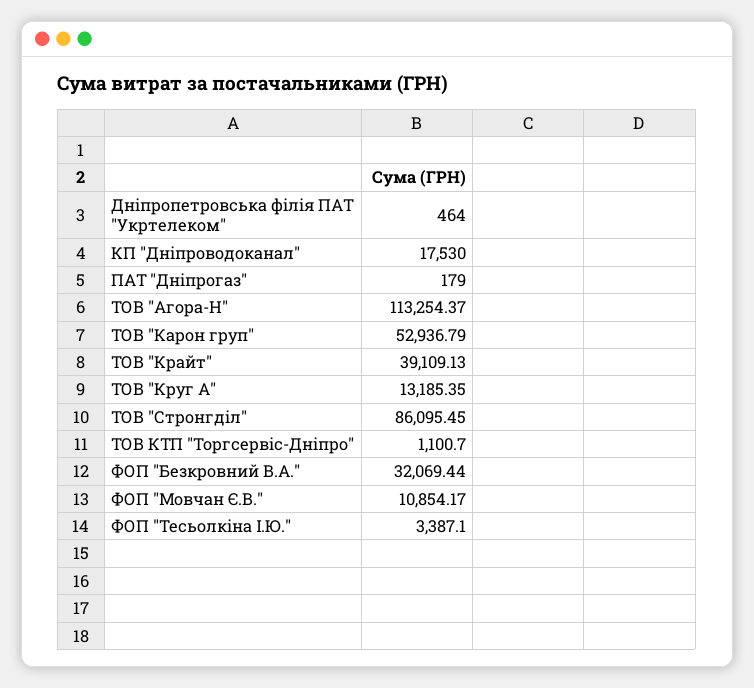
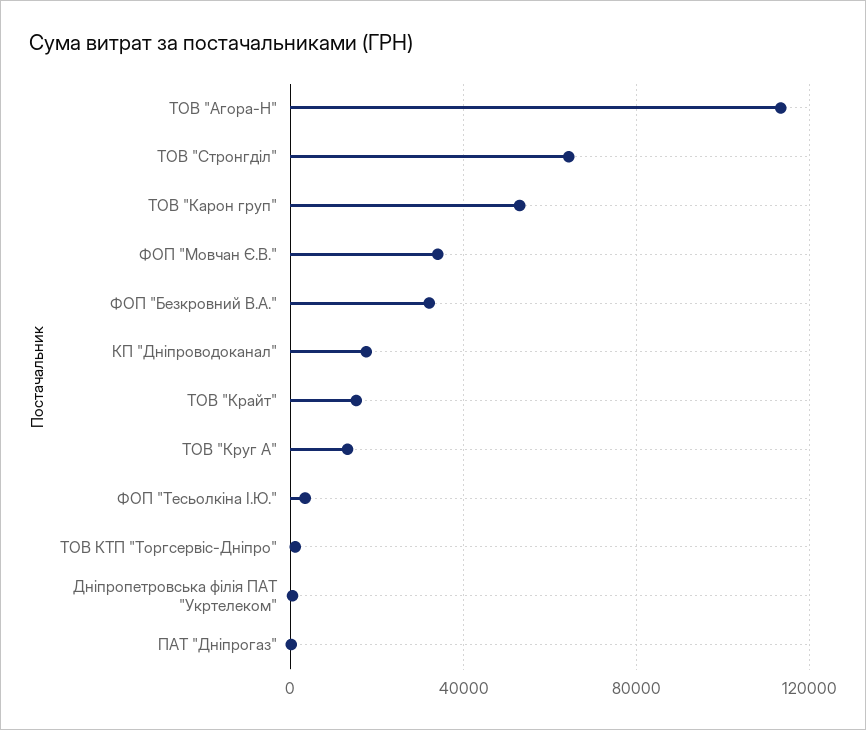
ТОВ "Крайт": 39109.13 -> 15000
ТОВ "Стронгділ": 86095.45 -> 65000
ФОП "Мовчан Є.В.": 10854.17 -> 35000

